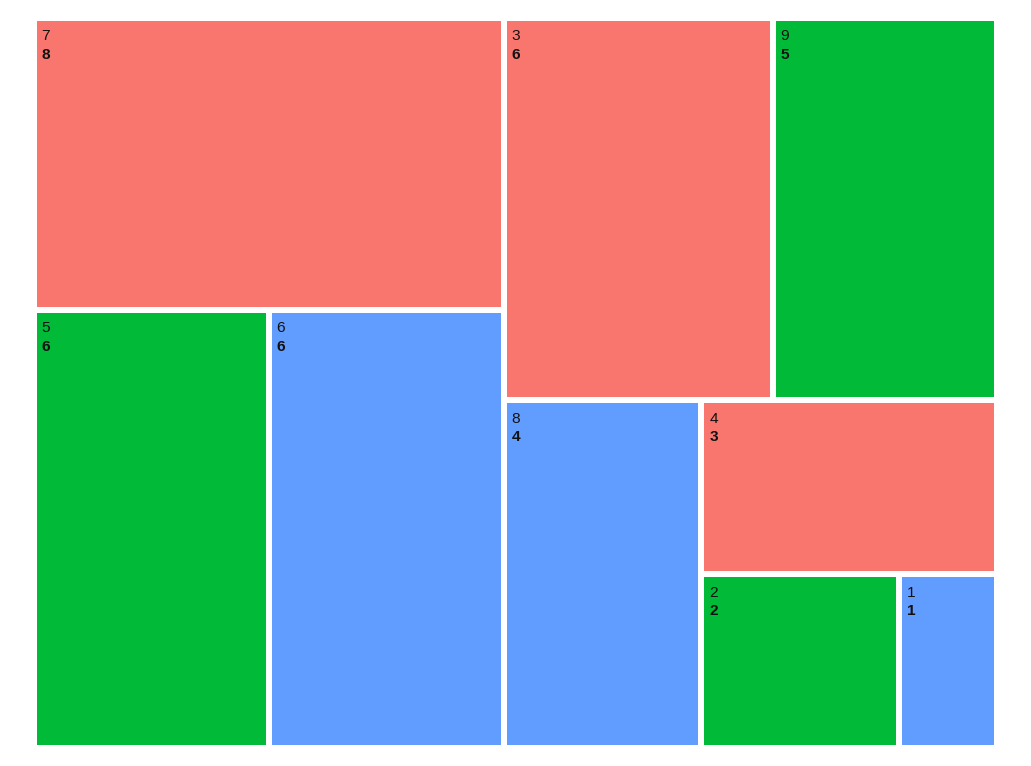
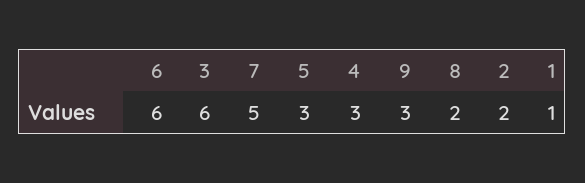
7: 8 -> 5
5: 6 -> 3
9: 5 -> 3
8: 4 -> 2

